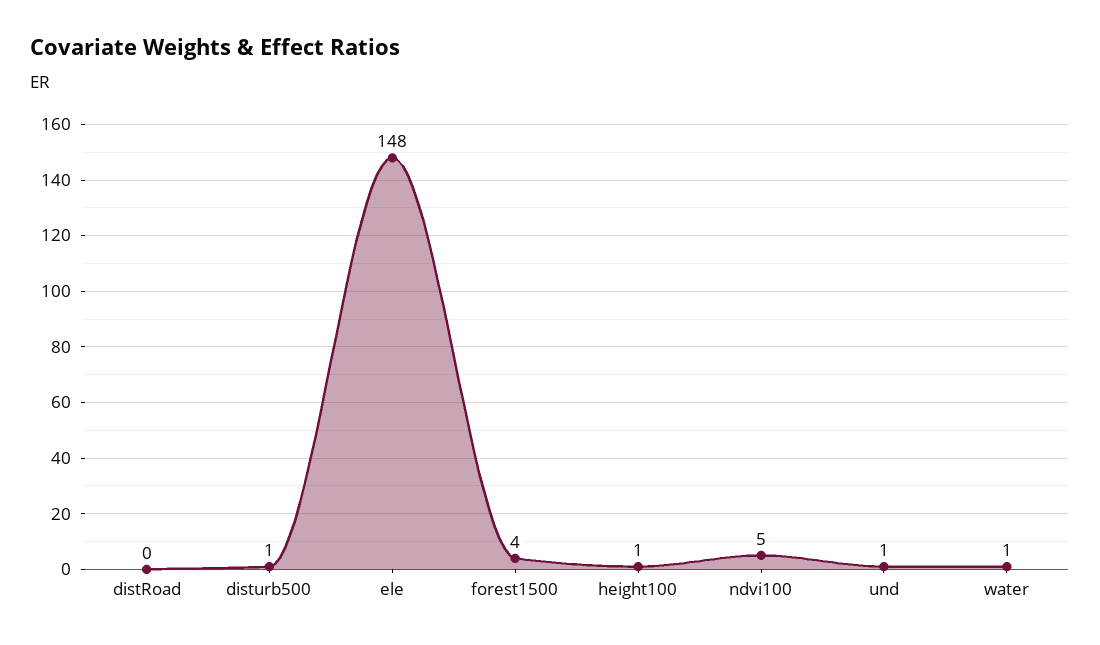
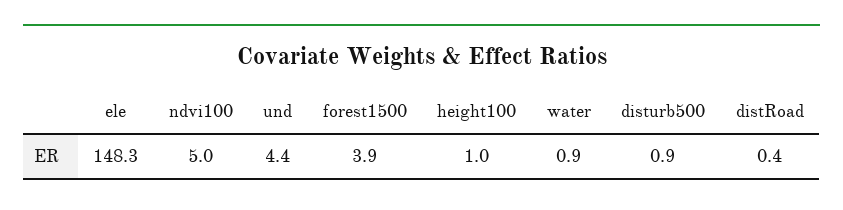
und: 1 -> 4.4

